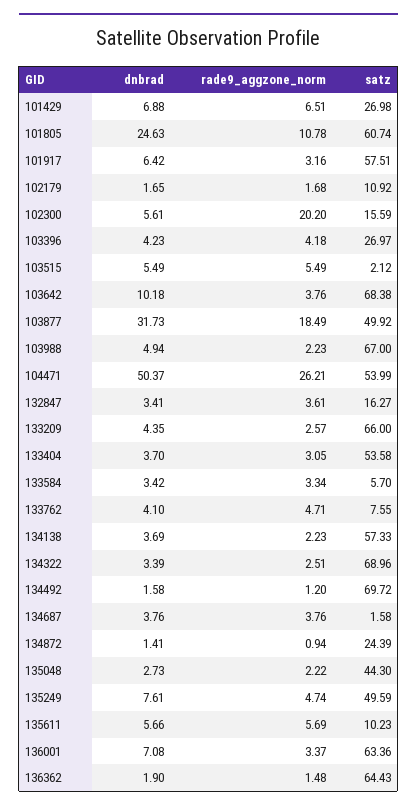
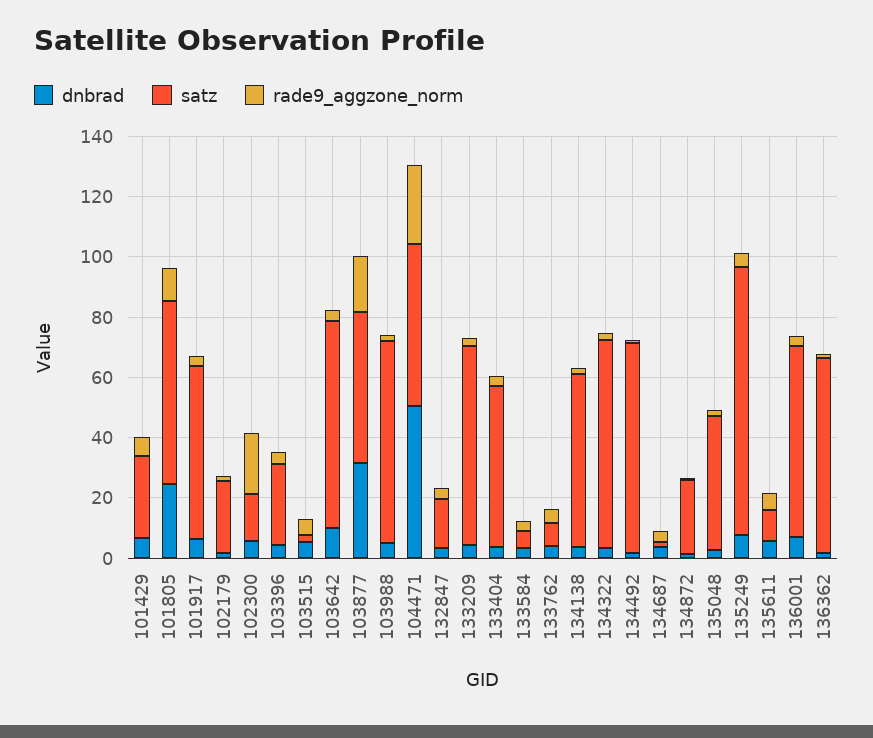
satz, 102179: 10.92 -> 25
satz, 135249: 49.59 -> 90

